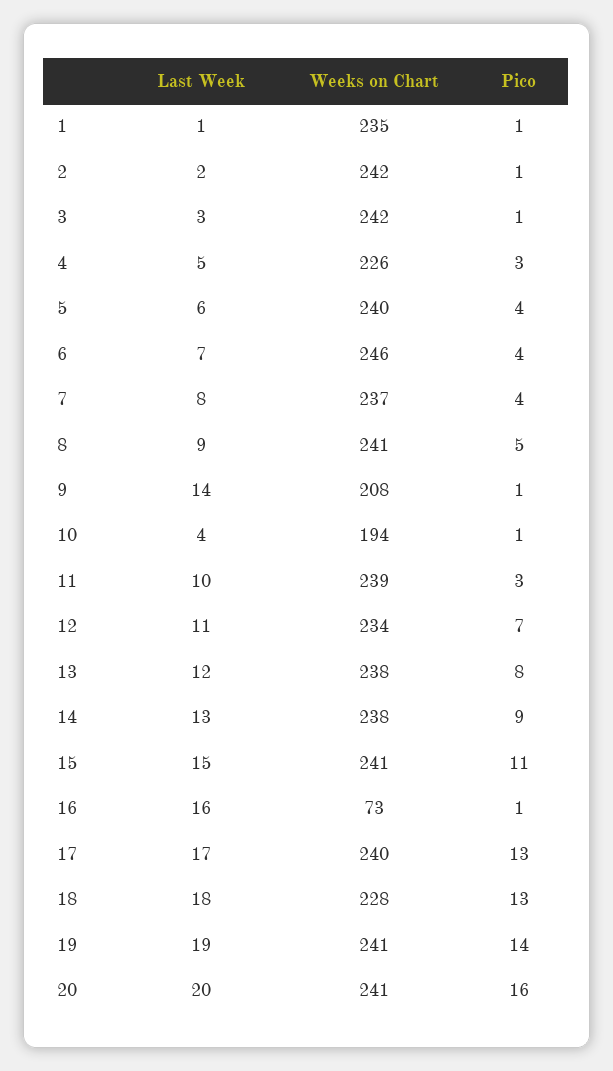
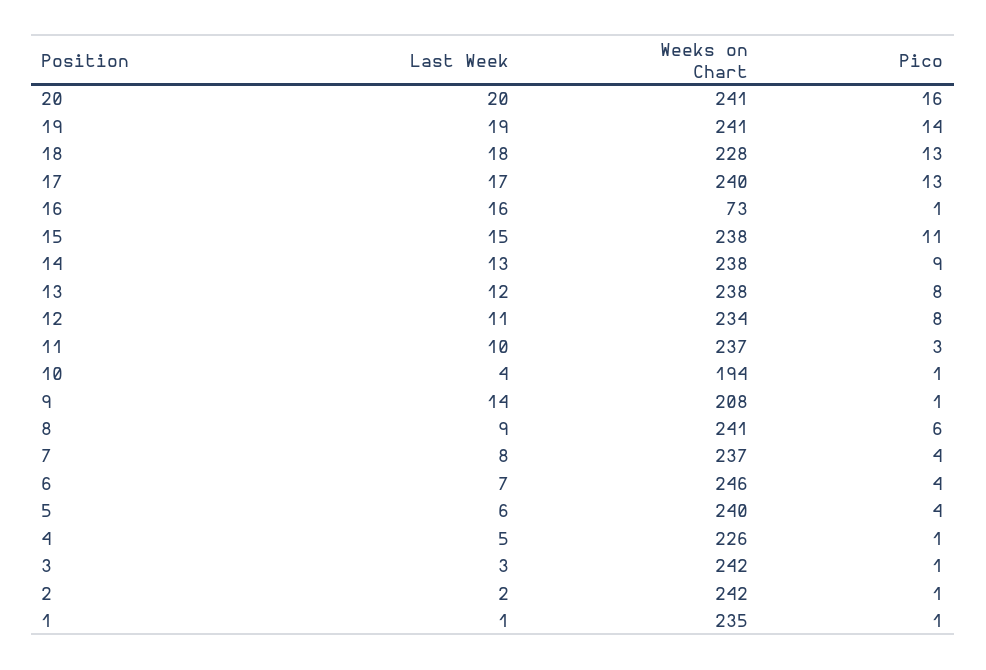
Pico, 4: 3 -> 1
Pico, 8: 5 -> 6
Weeks on Chart, 11: 239 -> 237
Pico, 12: 7 -> 8
Weeks on Chart, 15: 241 -> 238

